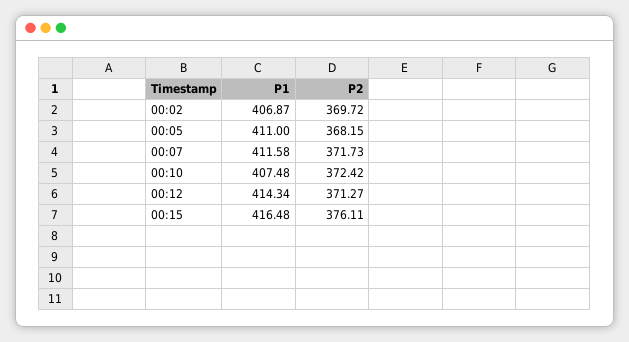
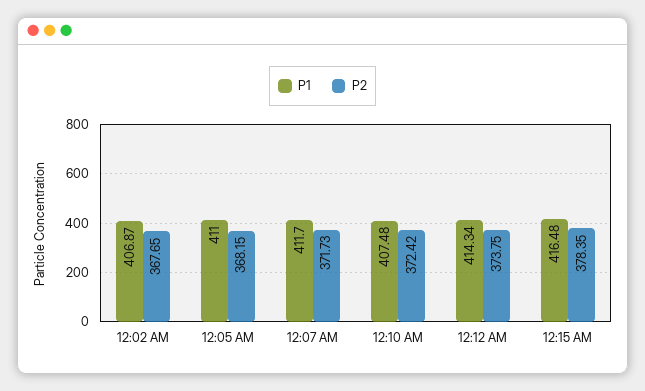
P2, 00:02: 369.72 -> 367.65
P1, 00:07: 411.58 -> 411.7
P2, 00:12: 371.27 -> 373.75
P2, 00:15: 376.11 -> 378.35

